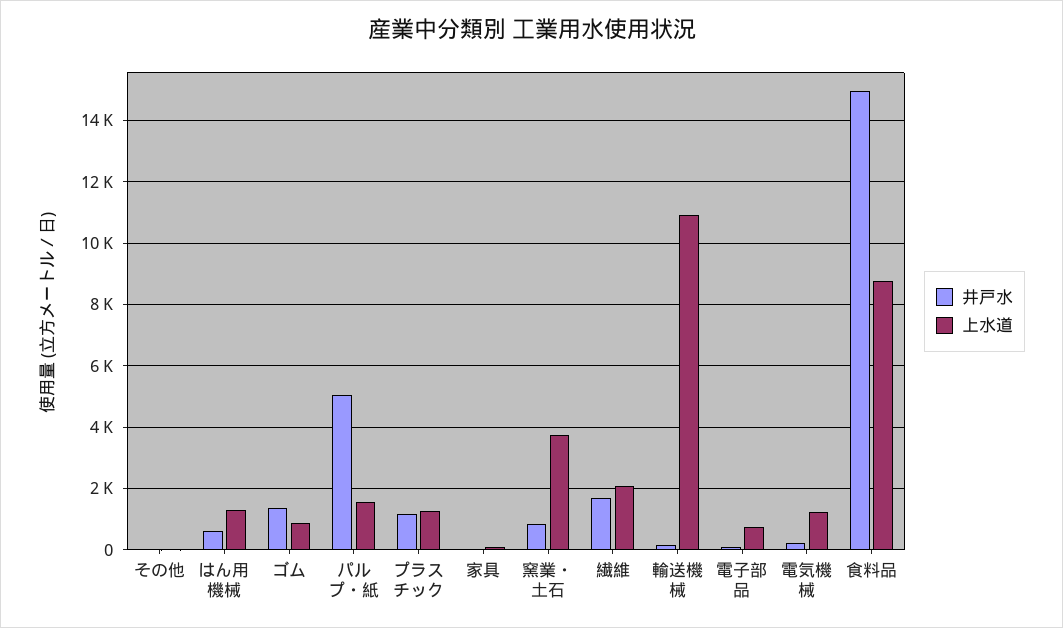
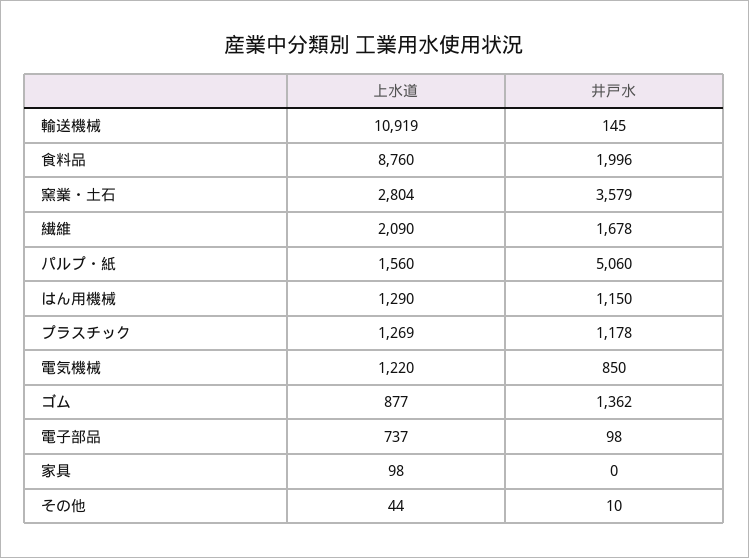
井戸水, はん用機械: 600 -> 1150
井戸水, 窯業・土石: 800 -> 3579
上水道, 窯業・土石: 3800 -> 2804
井戸水, 電気機械: 200 -> 850
井戸水, 食料品: 15000 -> 1996

